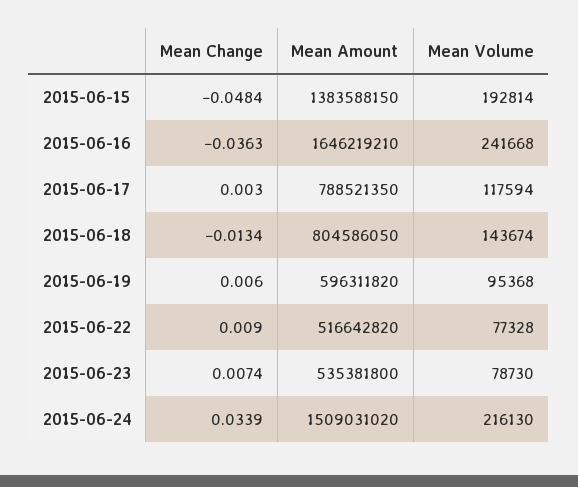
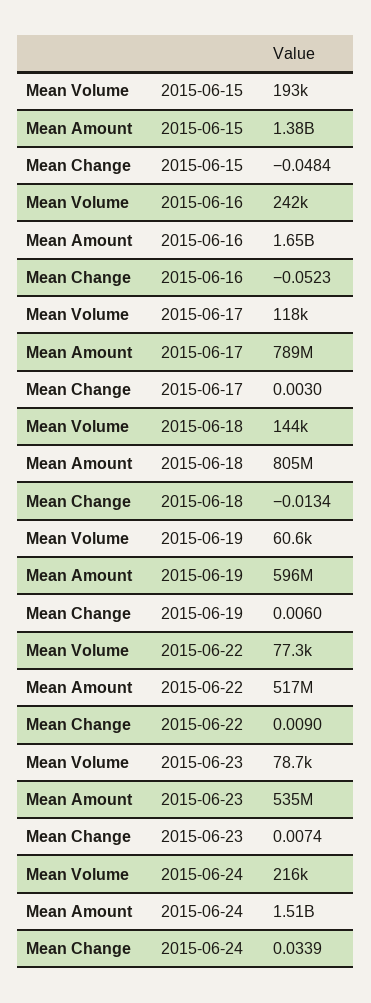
Mean Change, 2015-06-16: -0.0363 -> -0.0523
Mean Volume, 2015-06-19: 95368 -> 60600

